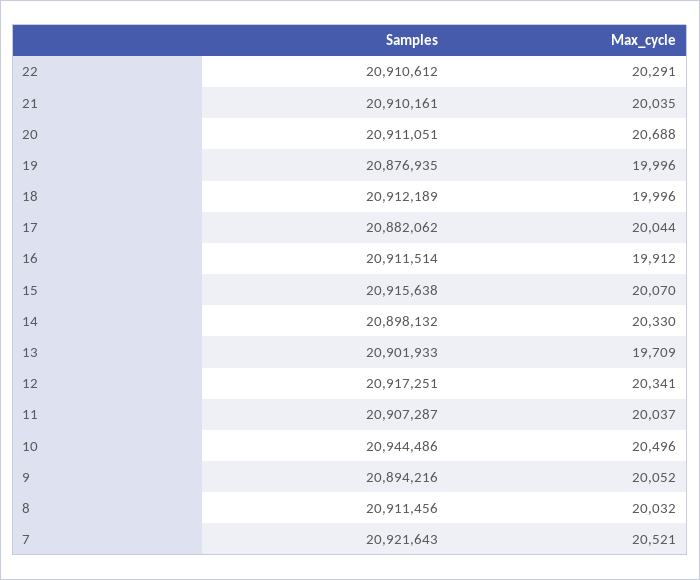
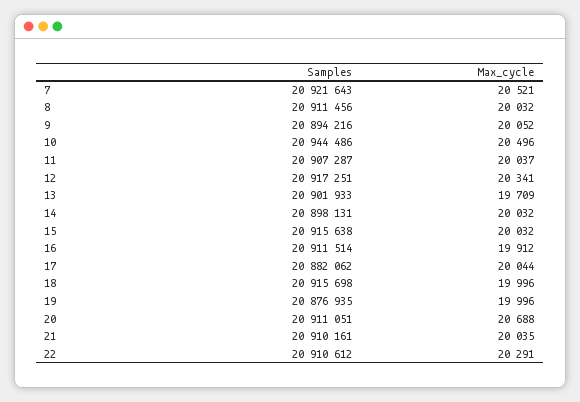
Samples, 18: 20912189 -> 20915698
Max_cycle, 15: 20070 -> 20032
Samples, 14: 20898132 -> 20898131
Max_cycle, 14: 20330 -> 20032

